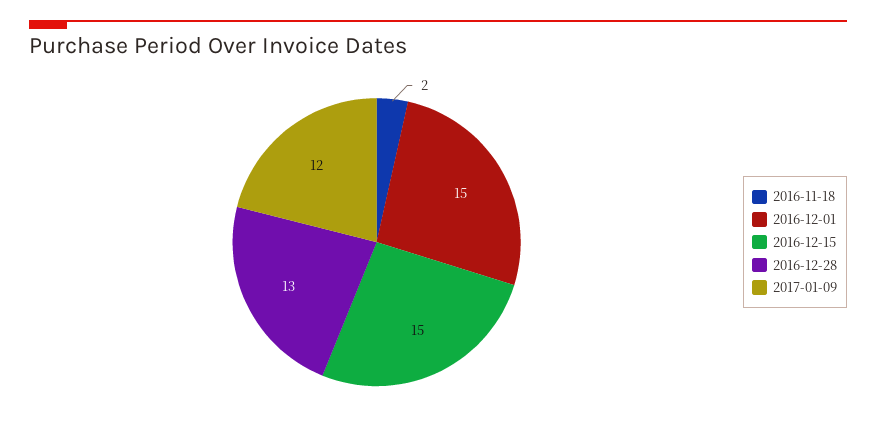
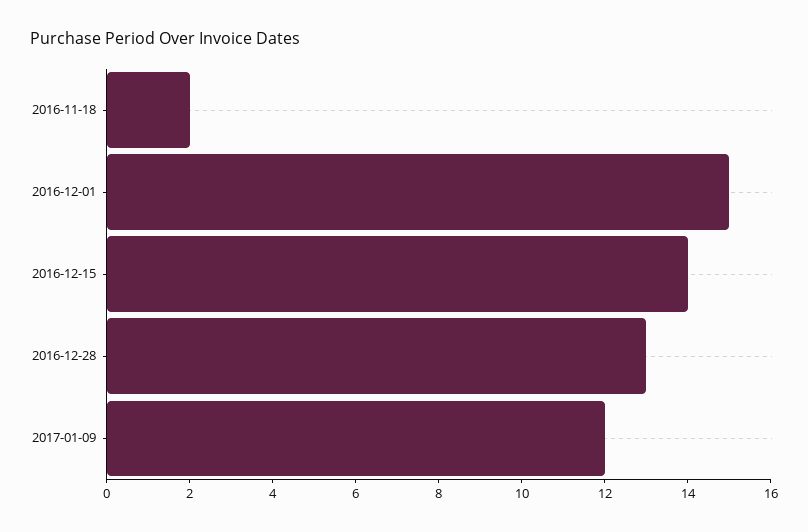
2016-12-15: 15 -> 14

